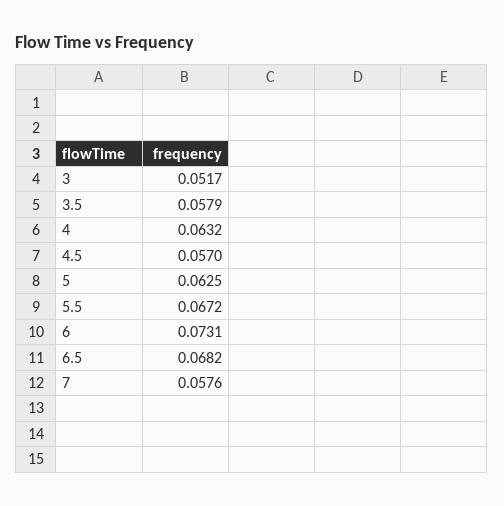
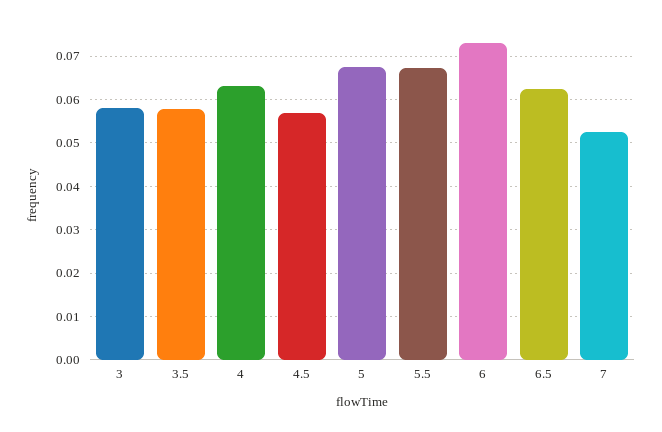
3: 0.0517 -> 0.058
5: 0.0625 -> 0.068
6.5: 0.0682 -> 0.062
7: 0.0576 -> 0.052

